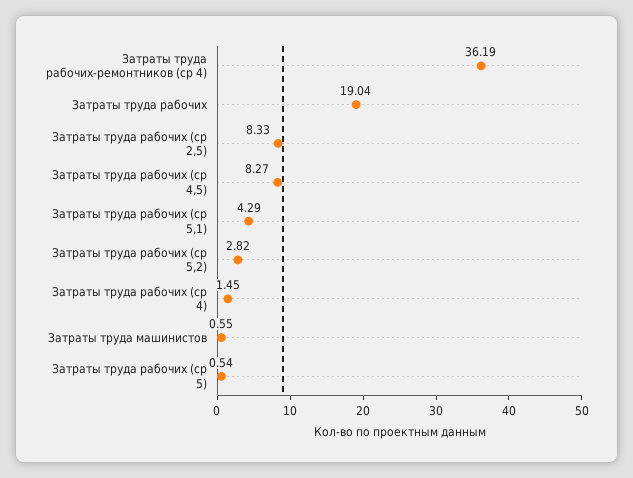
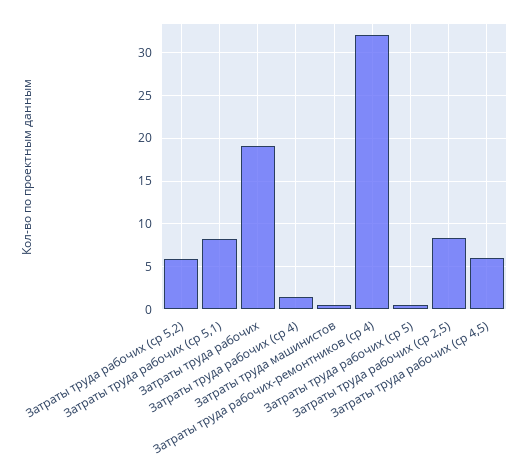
Затраты труда рабочих-ремонтников (ср 4): 36.19 -> 32
Затраты труда рабочих (ср 4,5): 8.27 -> 6
Затраты труда рабочих (ср 5,1): 4.29 -> 8
Затраты труда рабочих (ср 5,2): 2.82 -> 6

